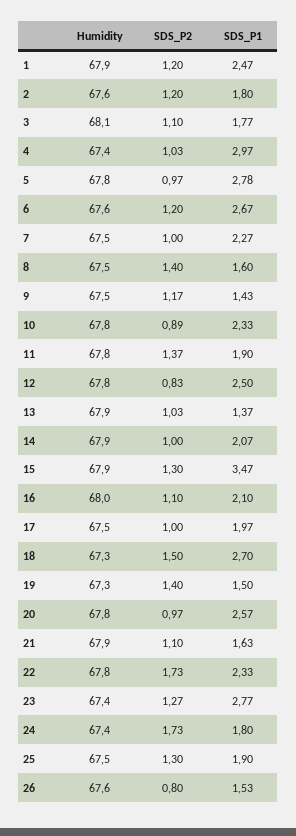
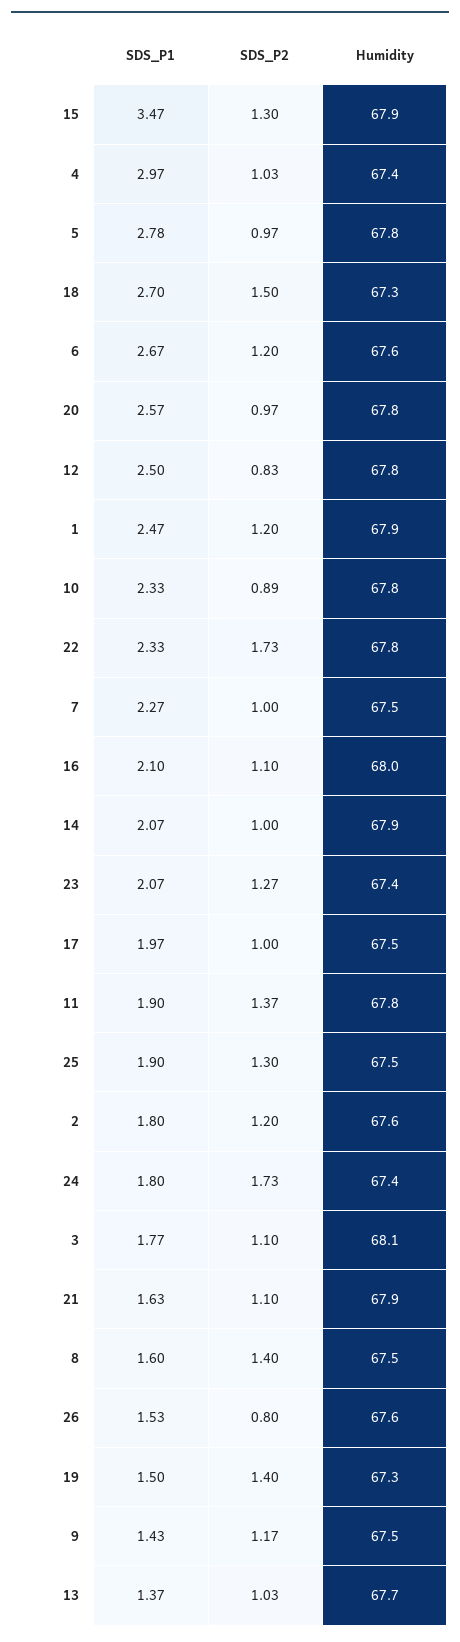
Humidity, 13: 67.9 -> 67.7
SDS_P1, 23: 2.77 -> 2.07

